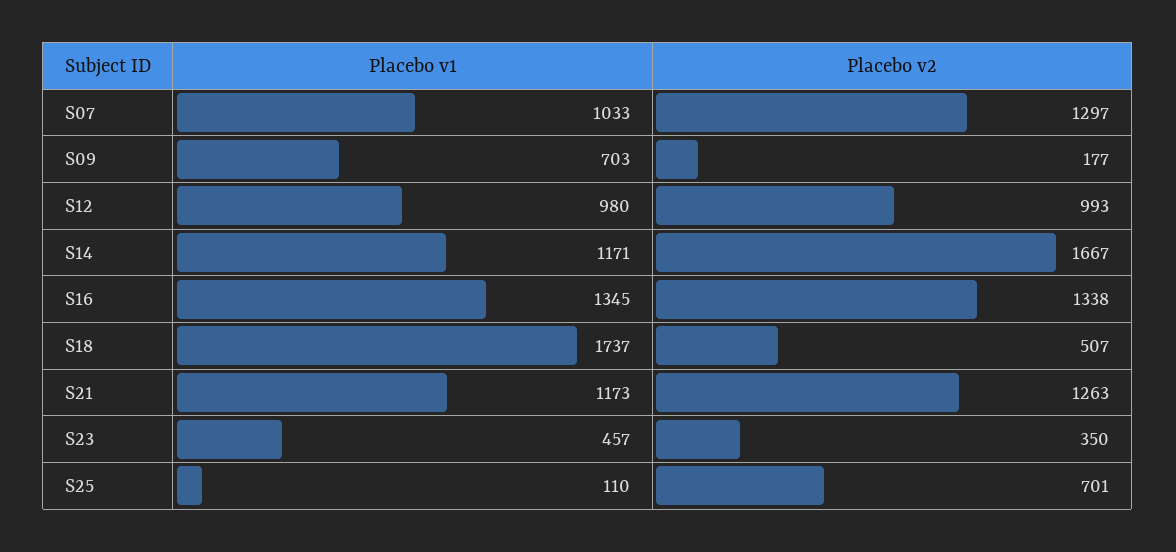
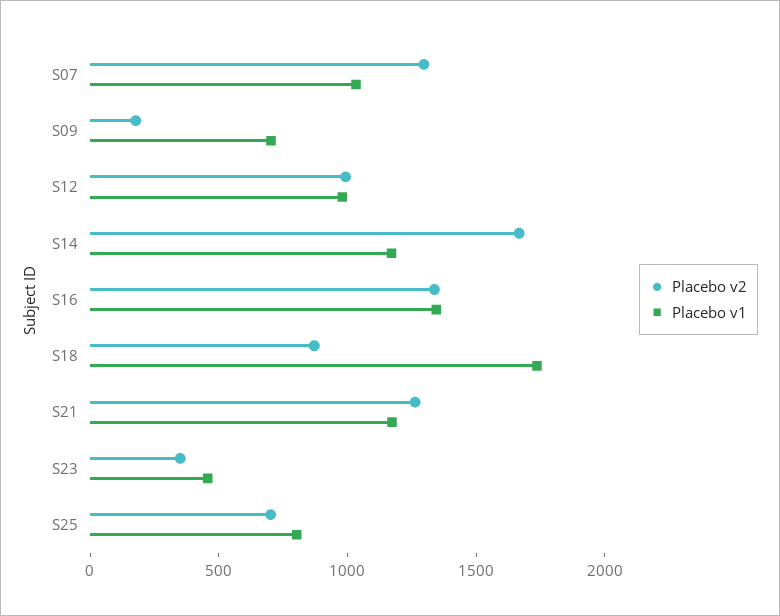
Placebo v2, S18: 507 -> 900
Placebo v1, S25: 110 -> 800

